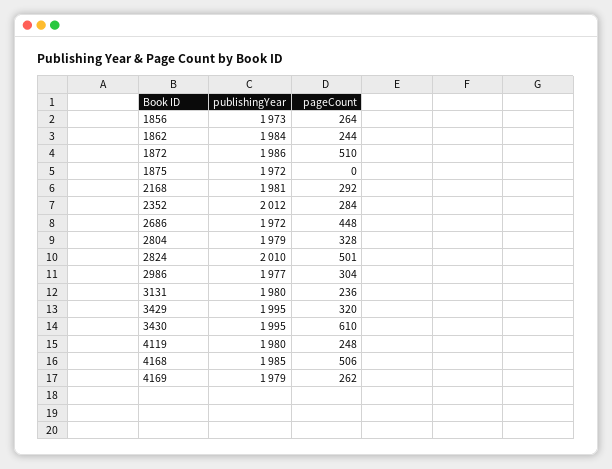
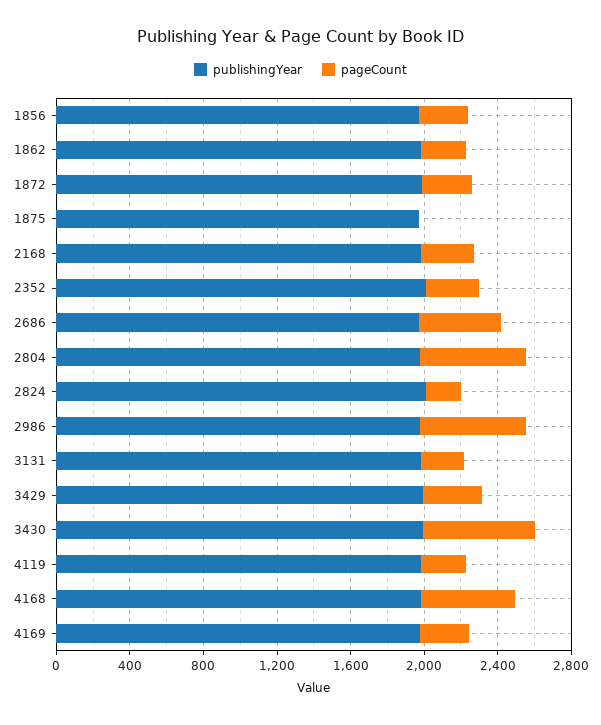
pageCount, 1872: 510 -> 300
pageCount, 2804: 328 -> 600
pageCount, 2824: 501 -> 200
pageCount, 2986: 304 -> 600

